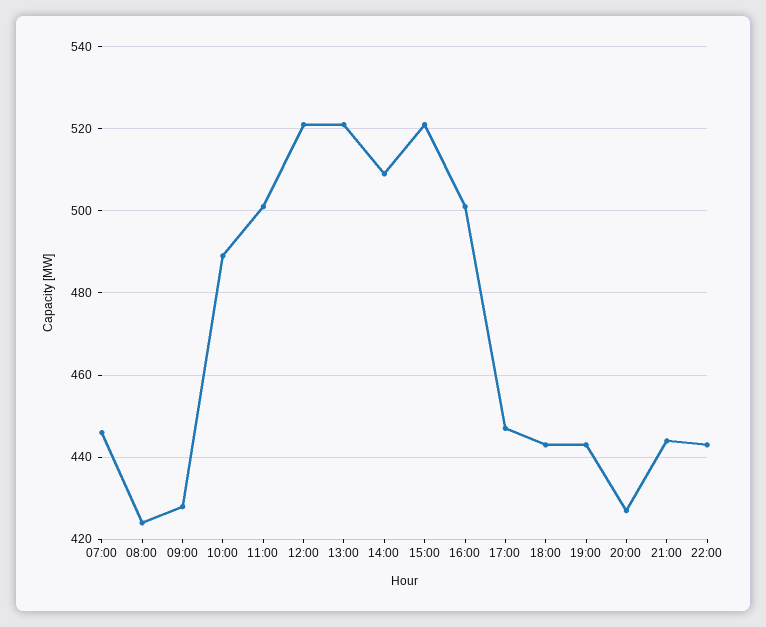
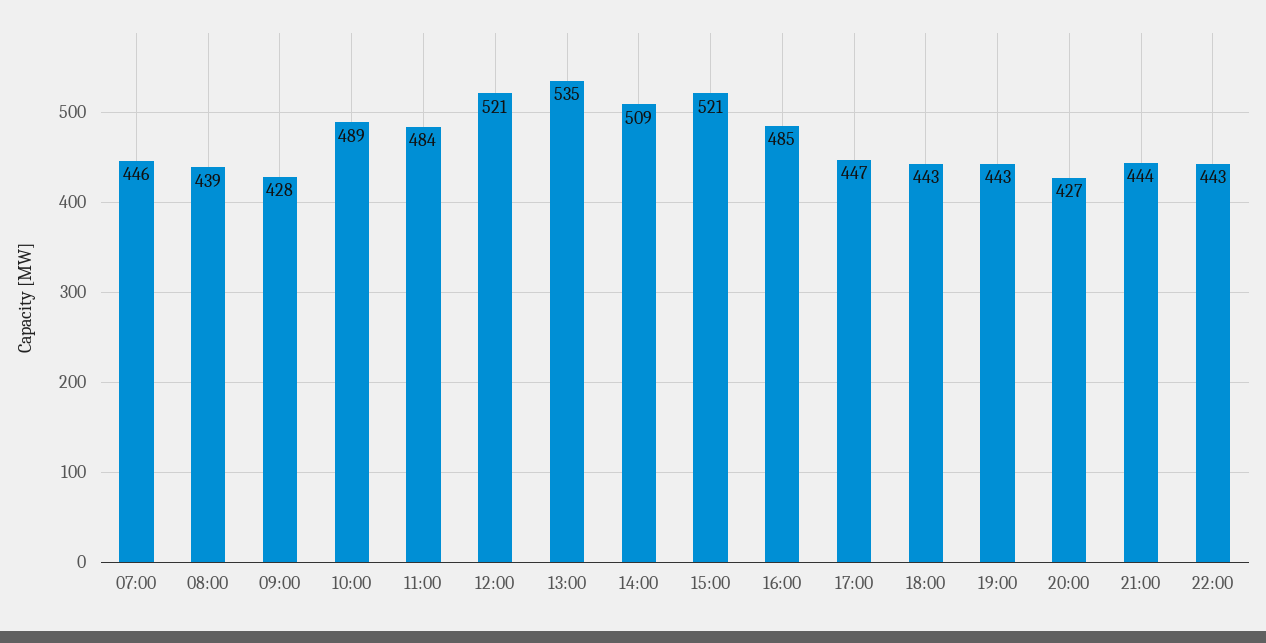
08:00: 425 -> 439
11:00: 500 -> 484
13:00: 520 -> 535
16:00: 500 -> 485

